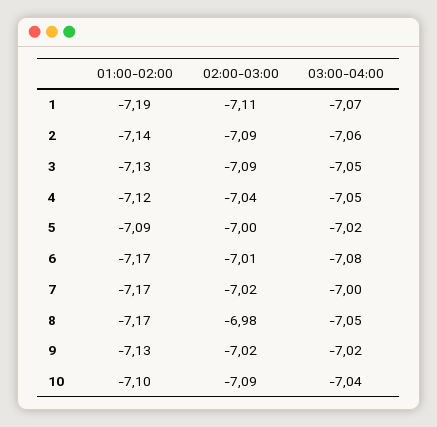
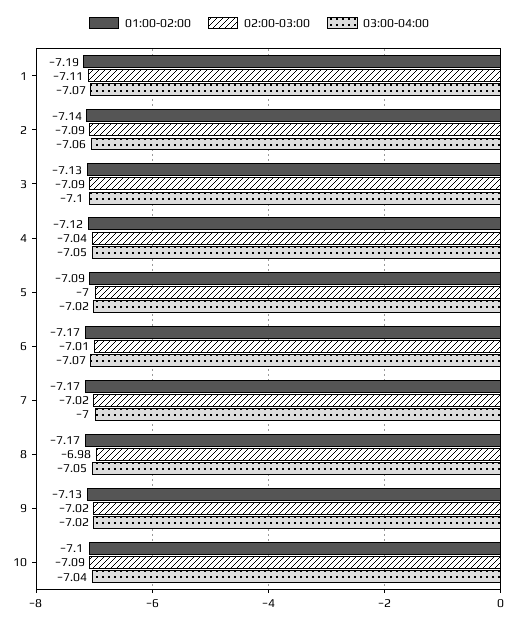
03:00-04:00, 3: -7.05 -> -7.1
03:00-04:00, 6: -7.08 -> -7.07

